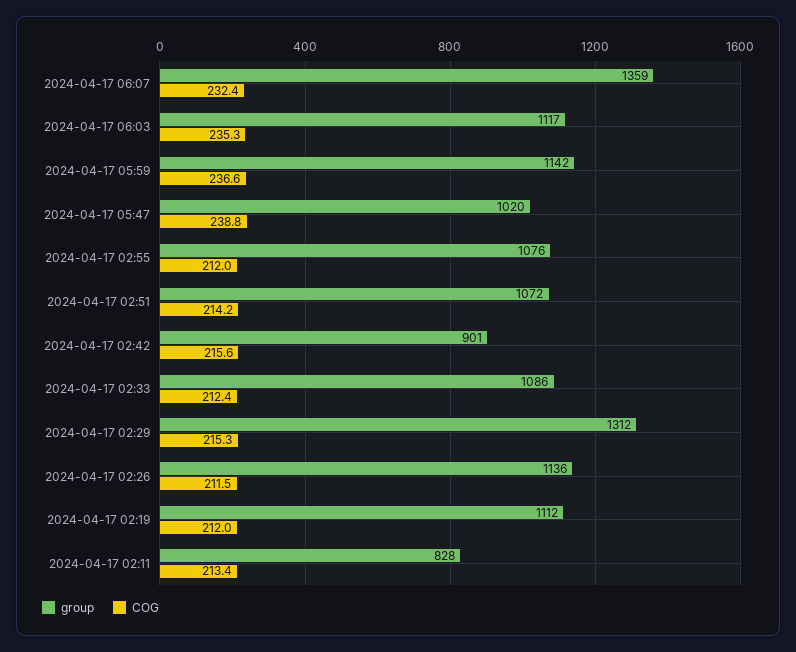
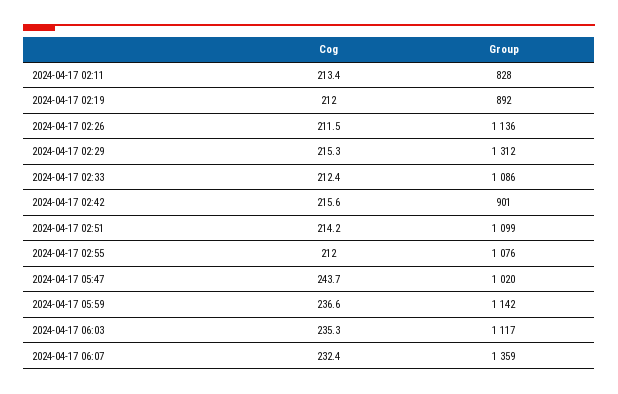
COG, 2024-04-17 05:47: 238.8 -> 243.7
group, 2024-04-17 02:51: 1072 -> 1099
group, 2024-04-17 02:19: 1112 -> 892

